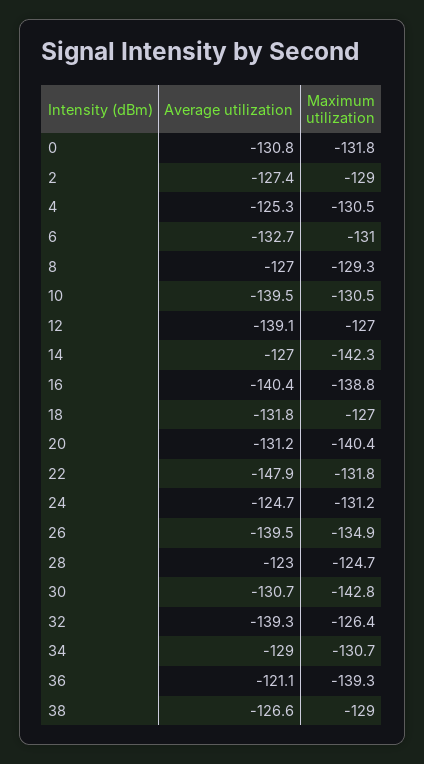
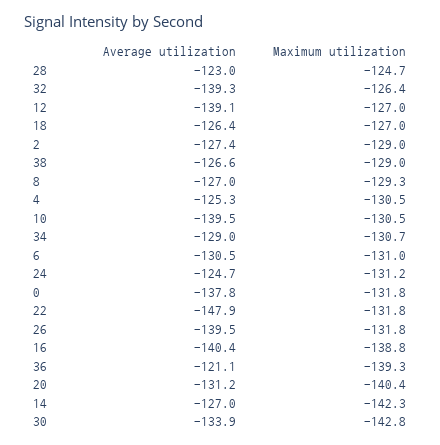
Average utilization, 0: -130.8 -> -137.8
Average utilization, 6: -132.7 -> -130.5
Average utilization, 18: -131.8 -> -126.4
Maximum utilization, 26: -134.9 -> -131.8
Average utilization, 30: -130.7 -> -133.9

